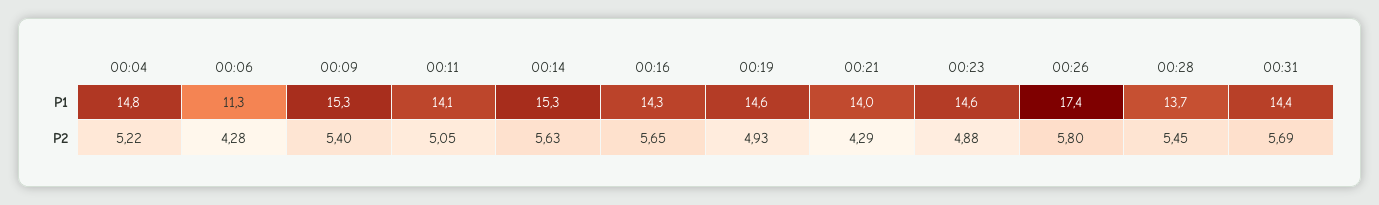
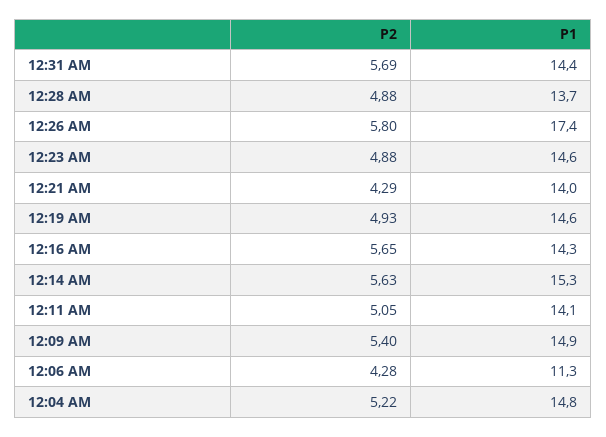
00:09, P1: 15.3 -> 14.9
00:28, P2: 5.45 -> 4.88

